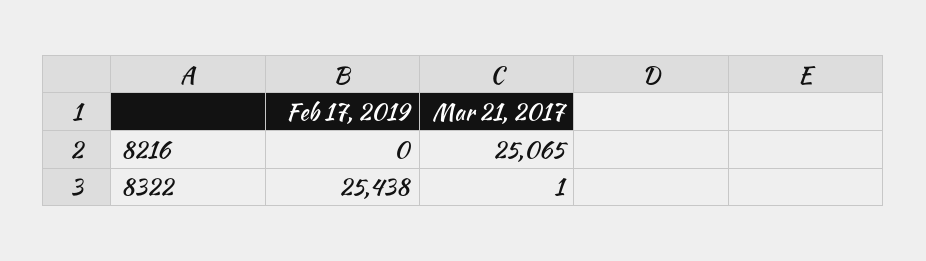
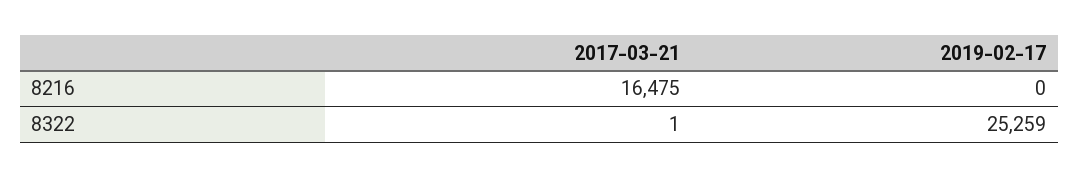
Mar 21, 2017, 8216: 25065 -> 16475
Feb 17, 2019, 8322: 25438 -> 25259

